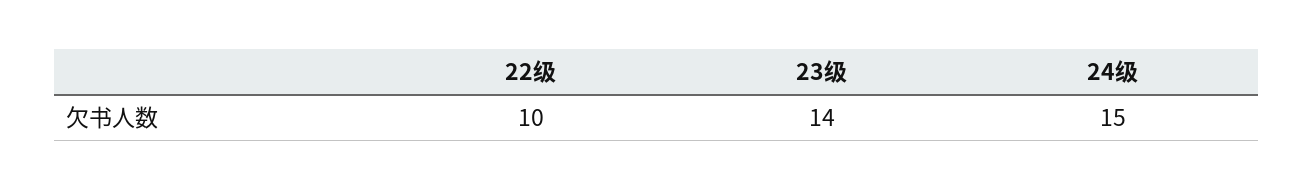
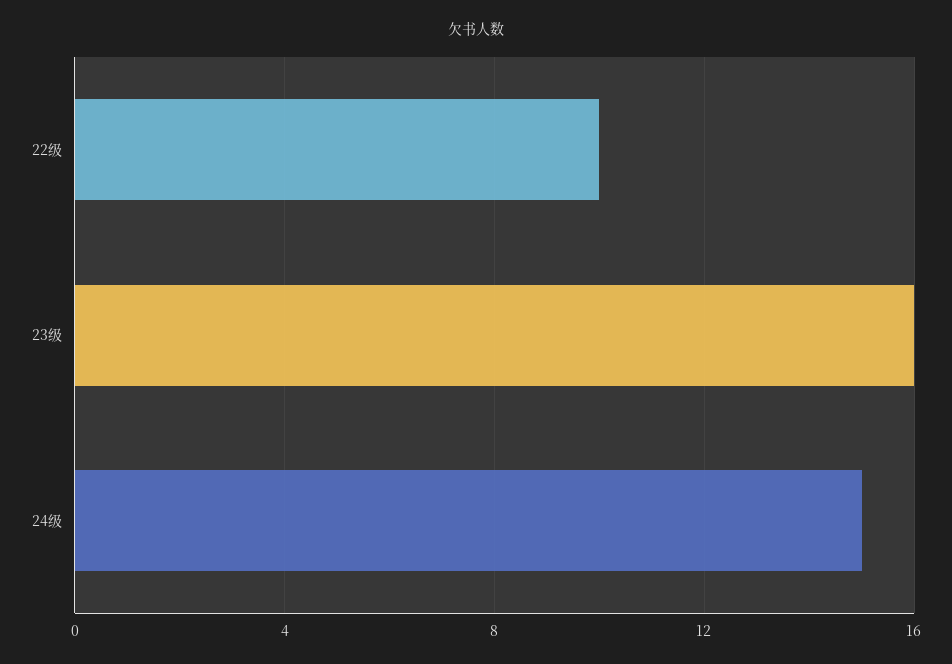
23级: 14 -> 16

